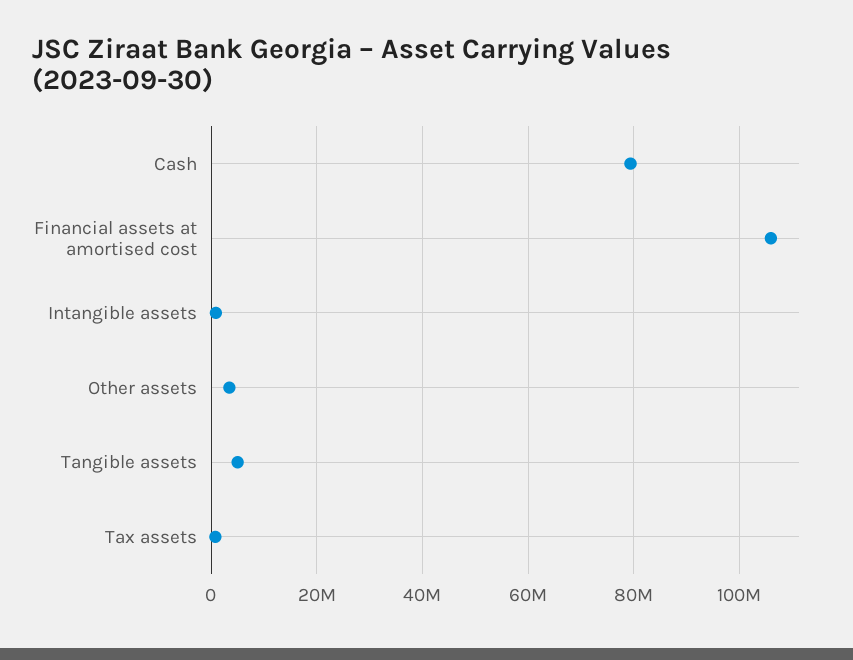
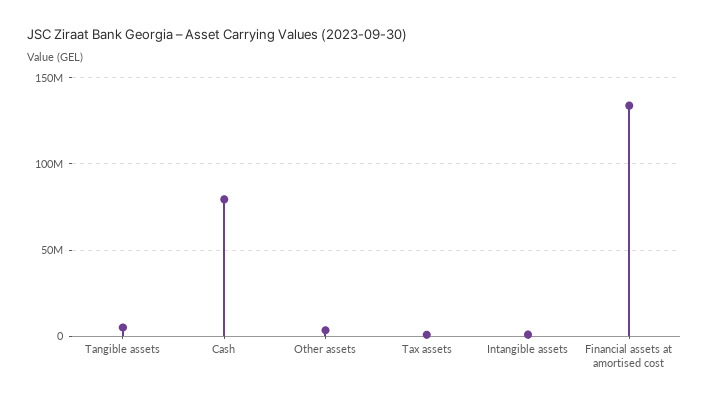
Financial assets at amortised cost: 106000000 -> 135000000

